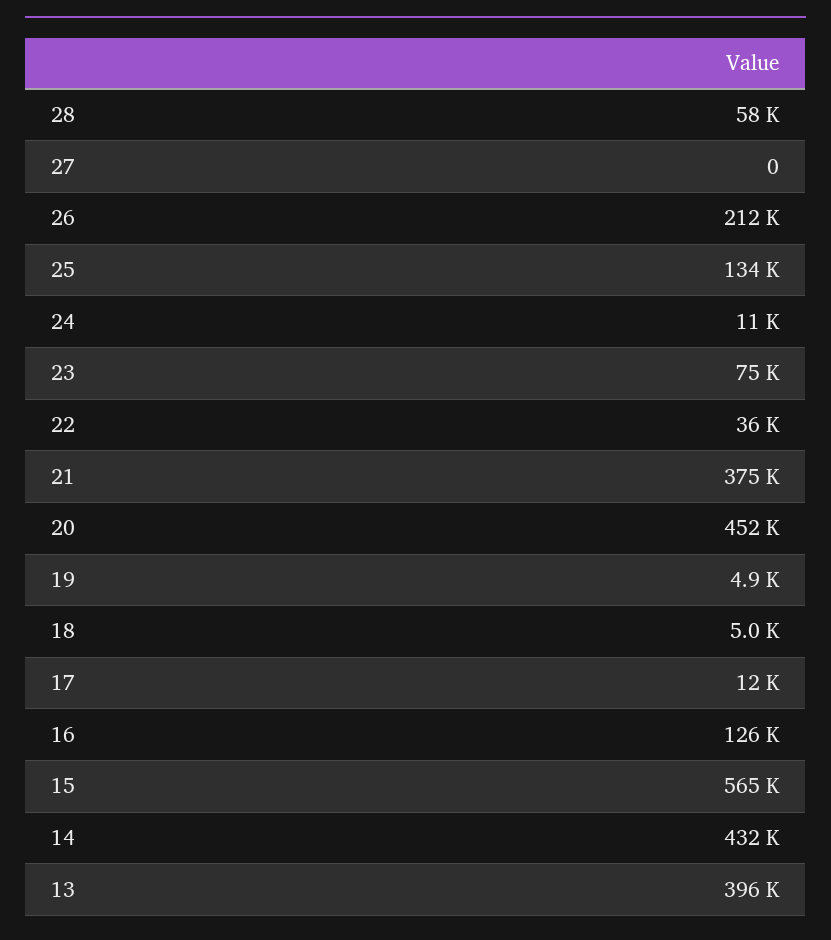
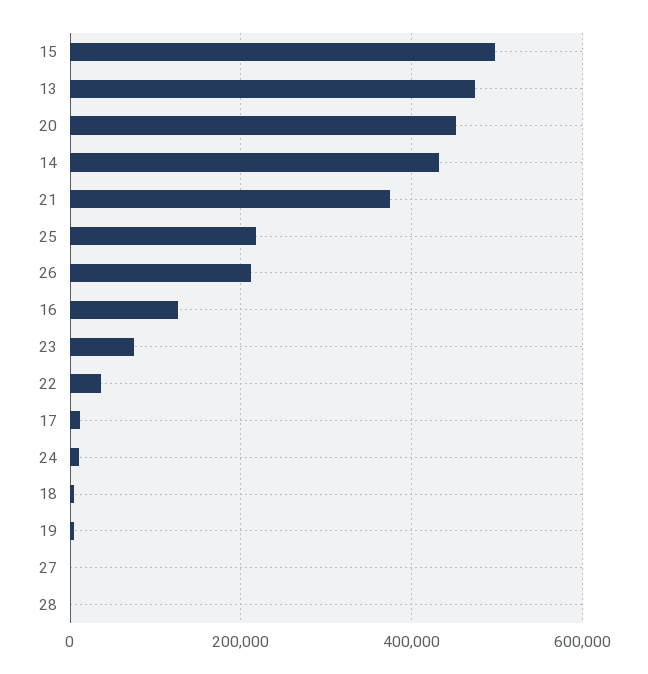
28: 58000 -> 0
25: 134000 -> 220000
15: 565000 -> 500000
13: 396000 -> 480000

